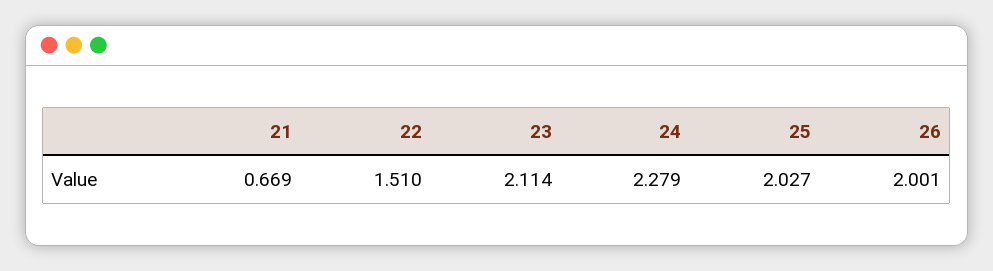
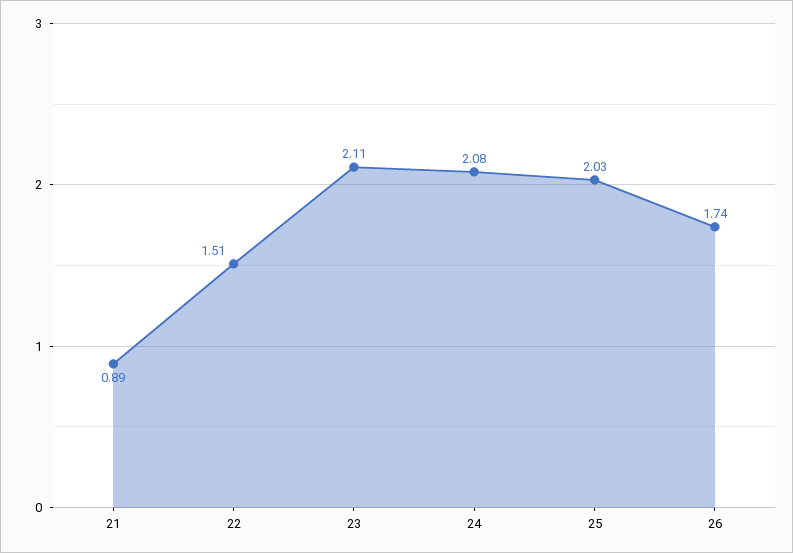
21: 0.669 -> 0.89
24: 2.279 -> 2.08
26: 2.001 -> 1.74

